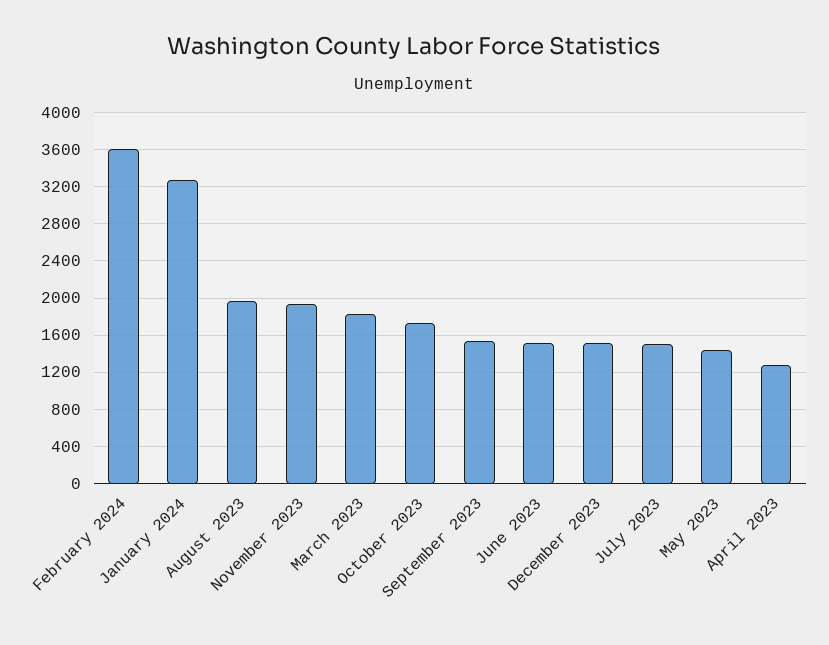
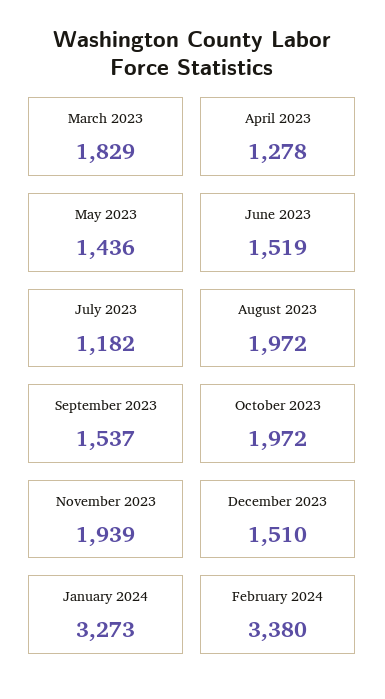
February 2024: 3600 -> 3380
October 2023: 1700 -> 1972
July 2023: 1500 -> 1182

